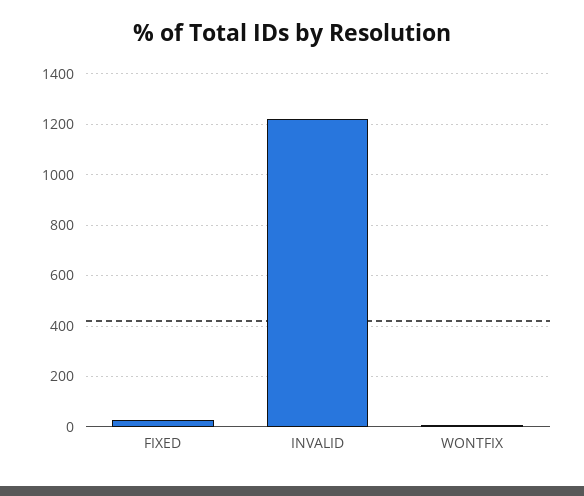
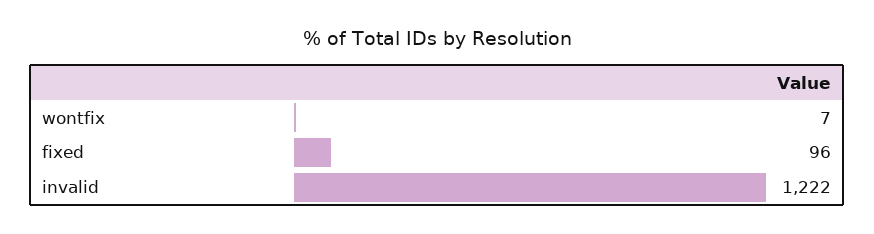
FIXED: 25 -> 96

